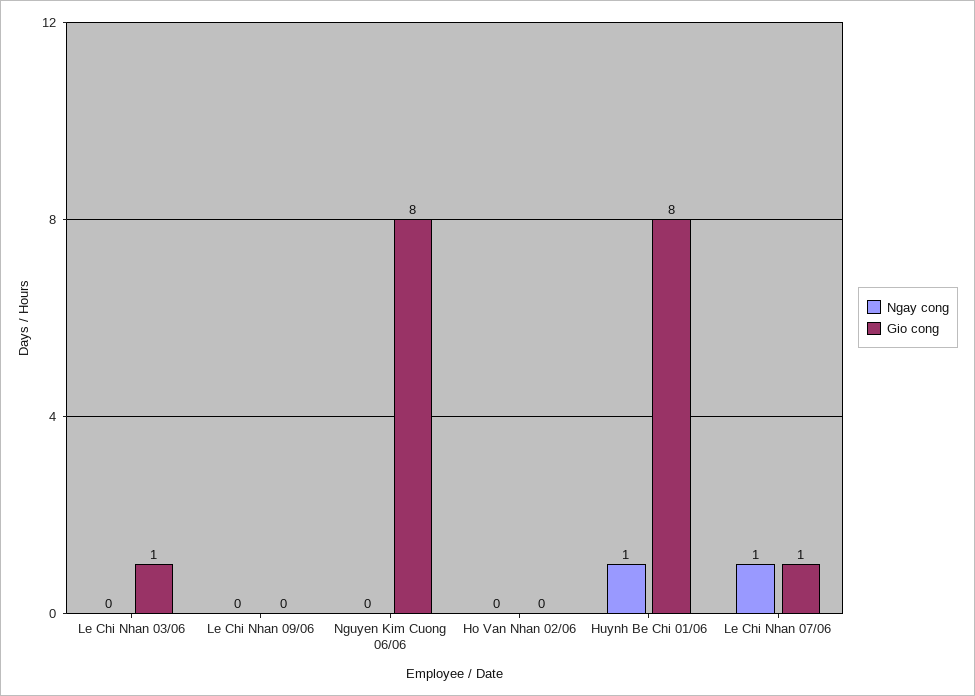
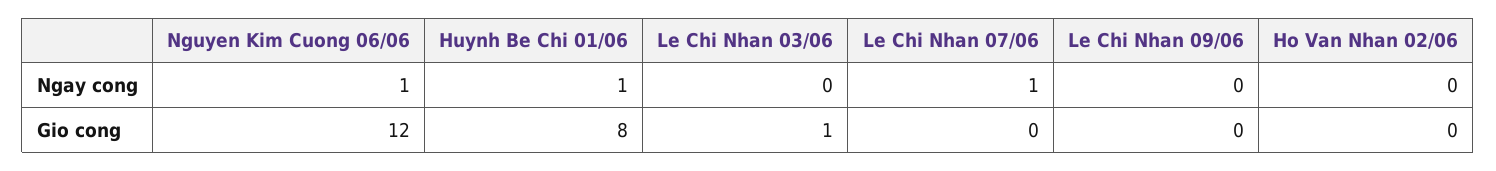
Ngay cong, Nguyen Kim Cuong 06/06: 0 -> 1
Gio cong, Nguyen Kim Cuong 06/06: 8 -> 12
Gio cong, Le Chi Nhan 07/06: 1 -> 0

